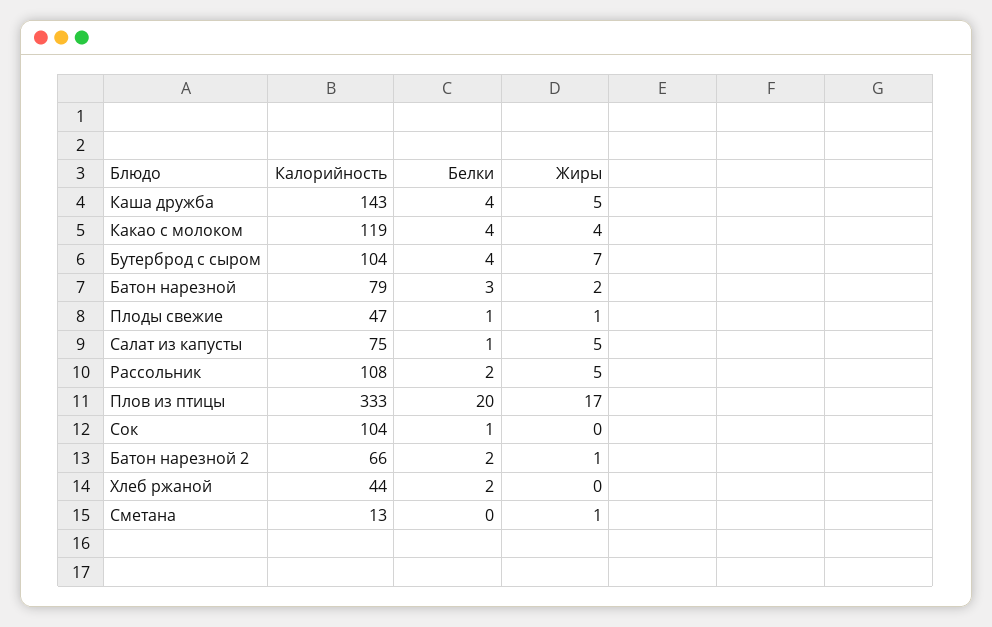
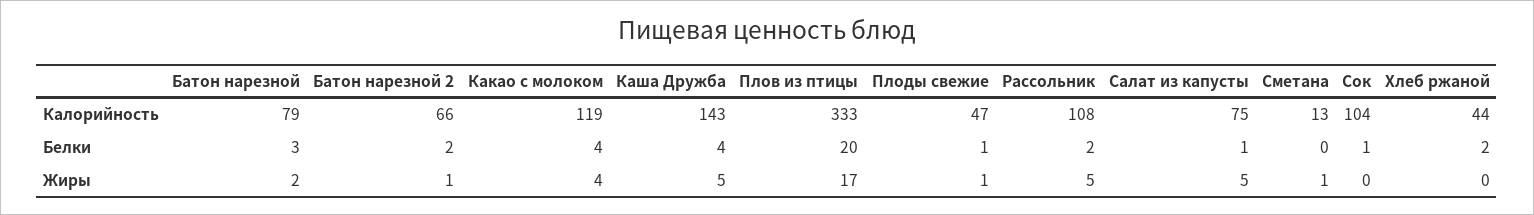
Калорийность, Бутерброд с сыром: 104 -> none
Белки, Бутерброд с сыром: 4 -> none
Жиры, Бутерброд с сыром: 7 -> none

